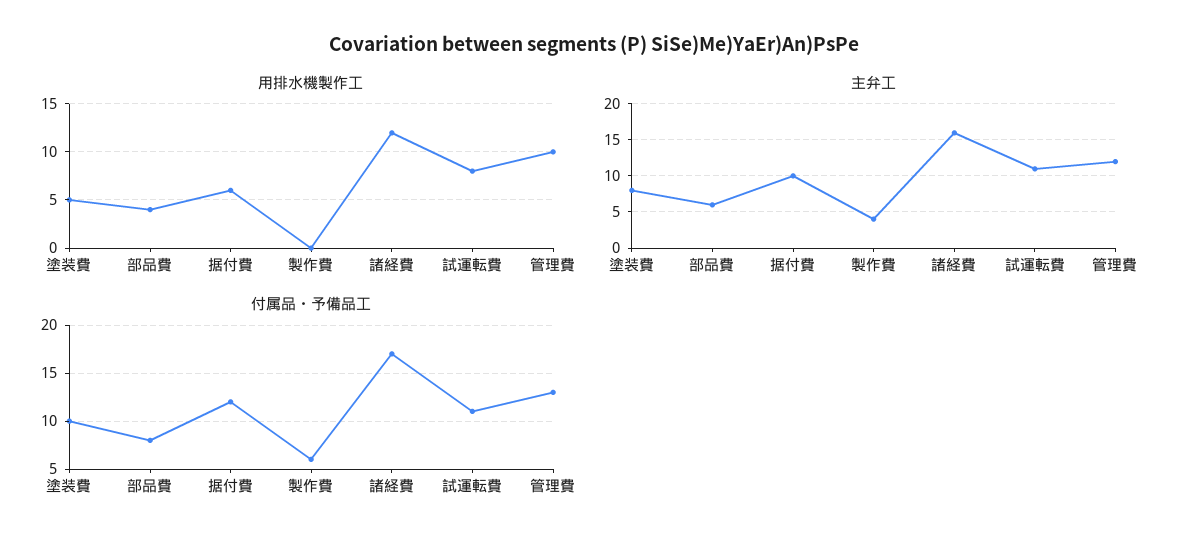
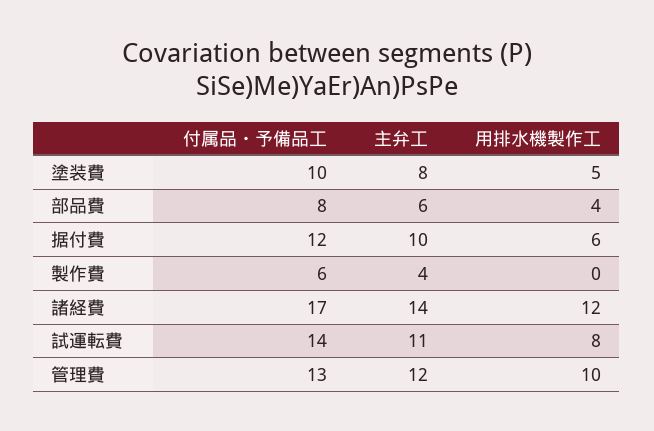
主弁工, 諸経費: 16 -> 14
付属品・予備品工, 試運転費: 11 -> 14

